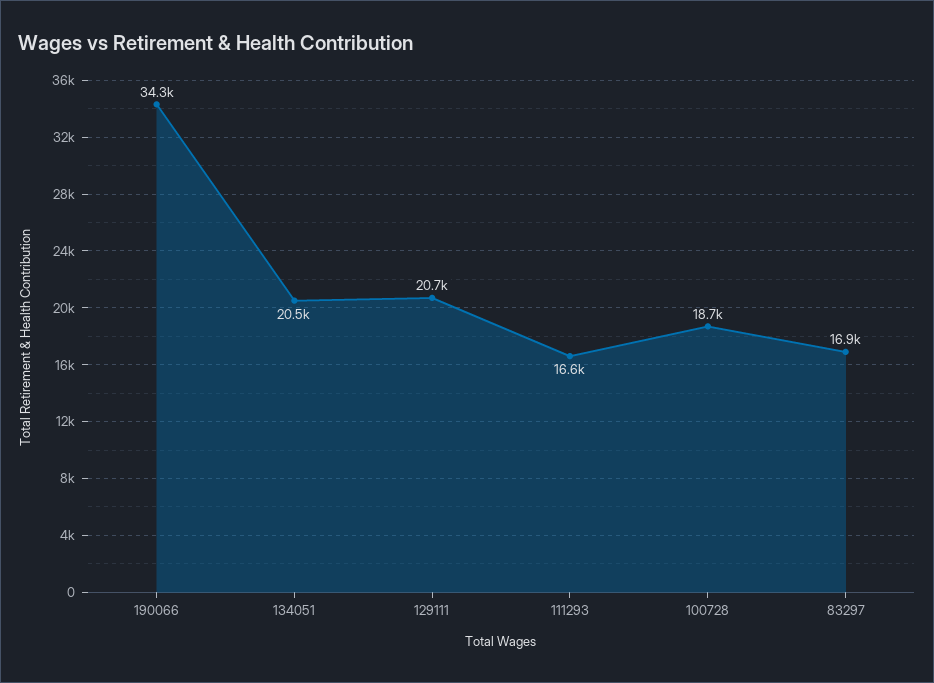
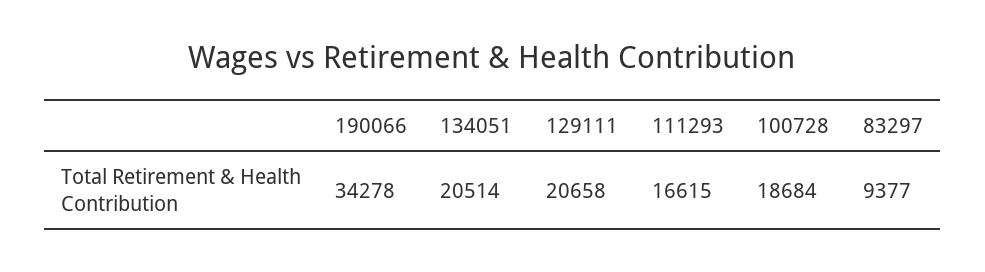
83297: 16900 -> 9377

